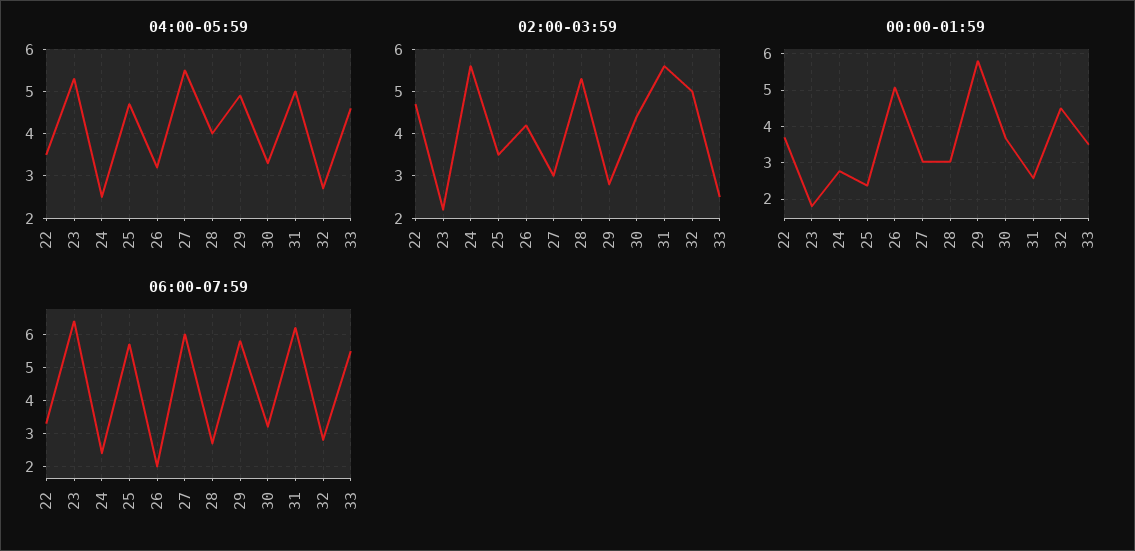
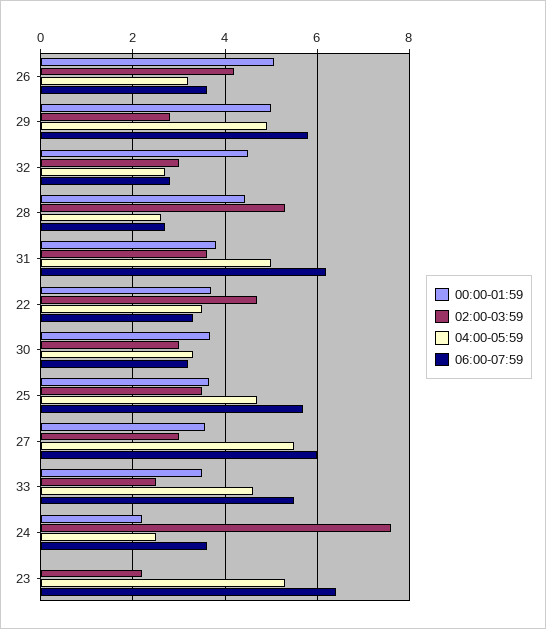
04:00-05:59, 28: 4 -> 2.6
02:00-03:59, 24: 5.5 -> 7.6
02:00-03:59, 30: 4.5 -> 3
02:00-03:59, 31: 5.5 -> 3.6
02:00-03:59, 32: 5 -> 3
00:00-01:59, 23: 1.8 -> 0
00:00-01:59, 24: 2.8 -> 2.2
00:00-01:59, 25: 2.4 -> 3.6
00:00-01:59, 27: 3 -> 3.6
00:00-01:59, 28: 3 -> 4.4
00:00-01:59, 29: 5.8 -> 5
00:00-01:59, 31: 2.6 -> 3.8
06:00-07:59, 24: 2.5 -> 3.6
06:00-07:59, 26: 2 -> 3.6

